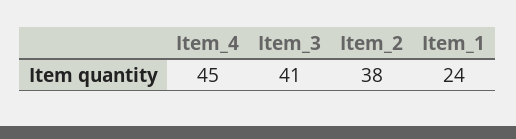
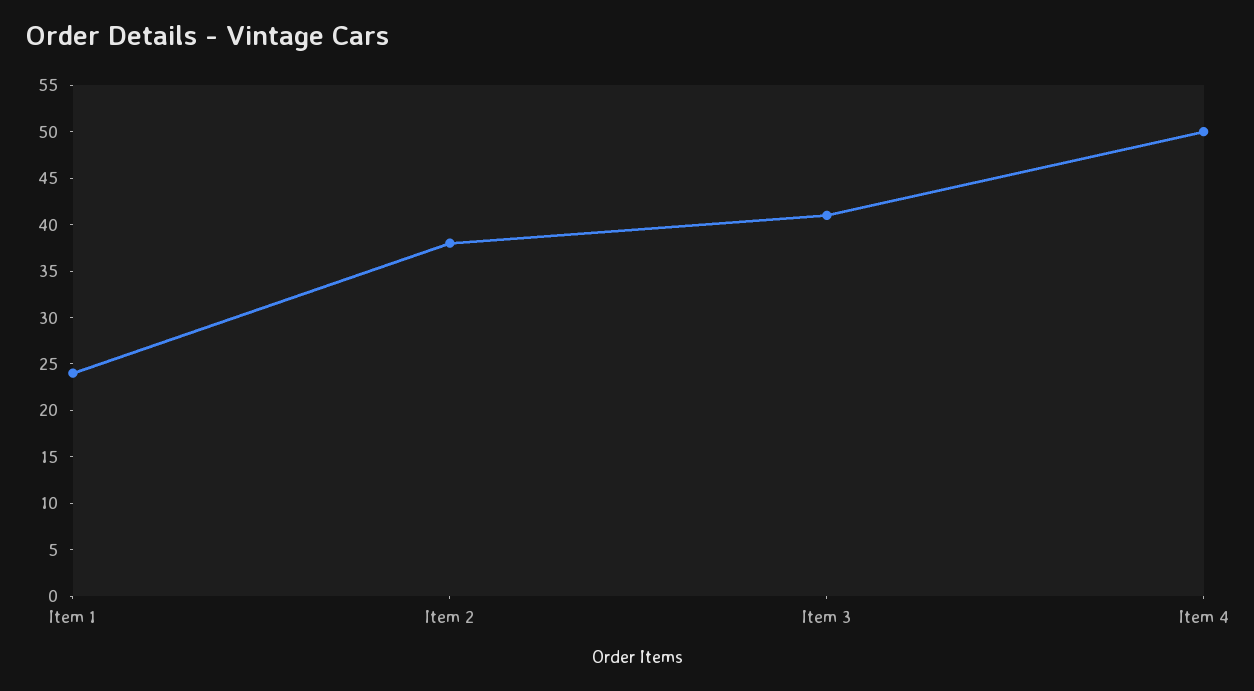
Item_4: 45 -> 50

